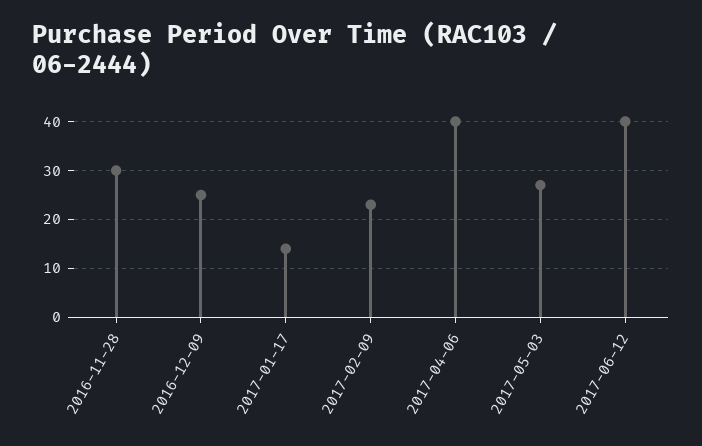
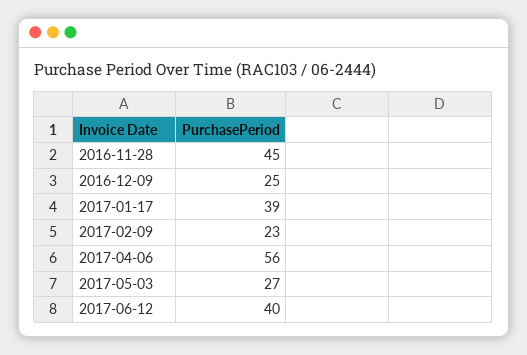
2016-11-28: 30 -> 45
2017-01-17: 15 -> 39
2017-04-06: 40 -> 56

